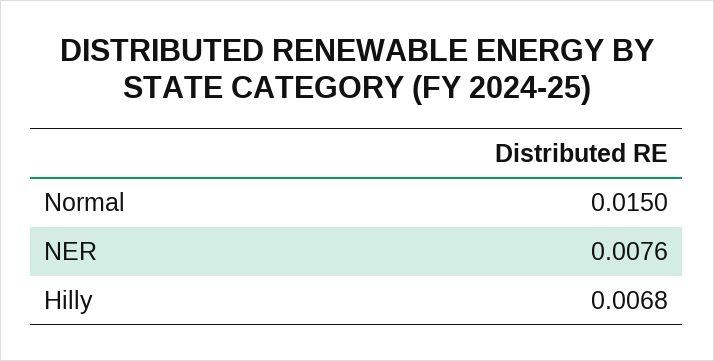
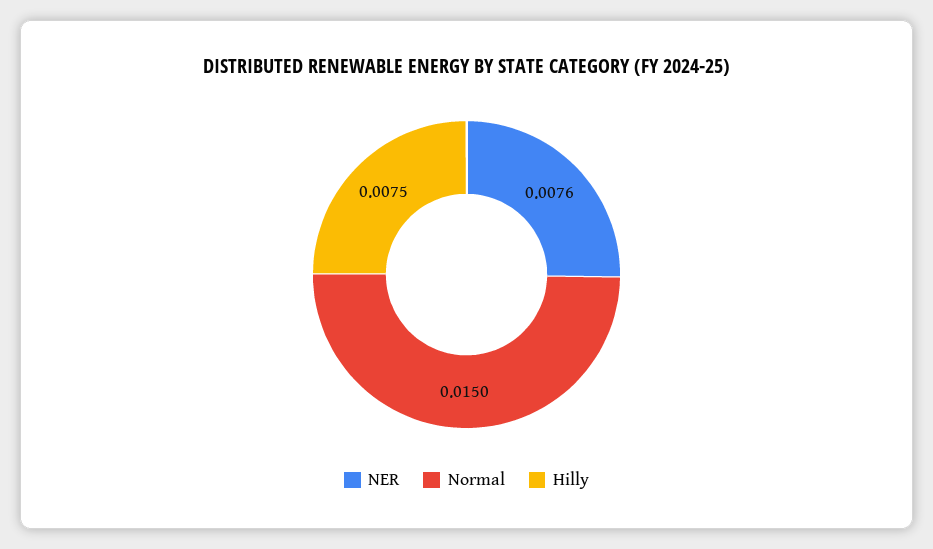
Hilly: 0.0068 -> 0.0075

